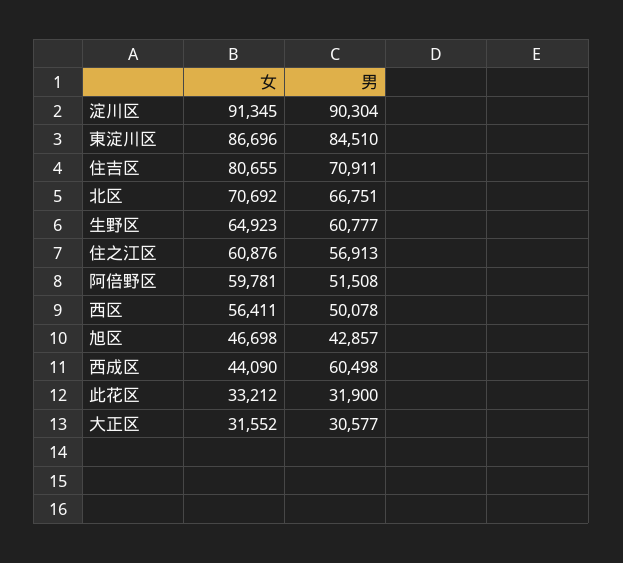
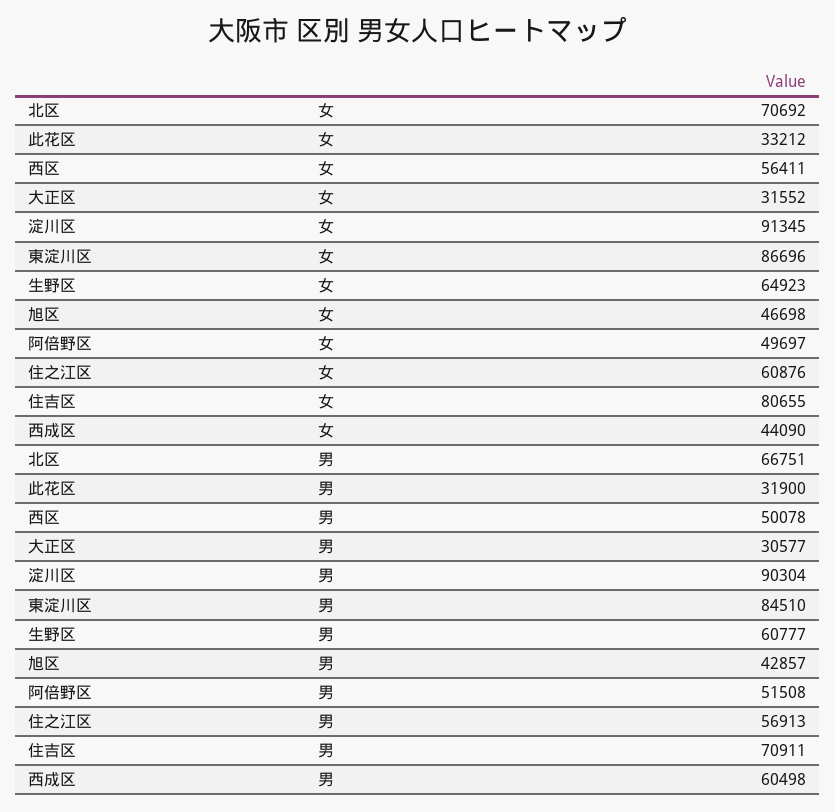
女, 阿倍野区: 59781 -> 49697

